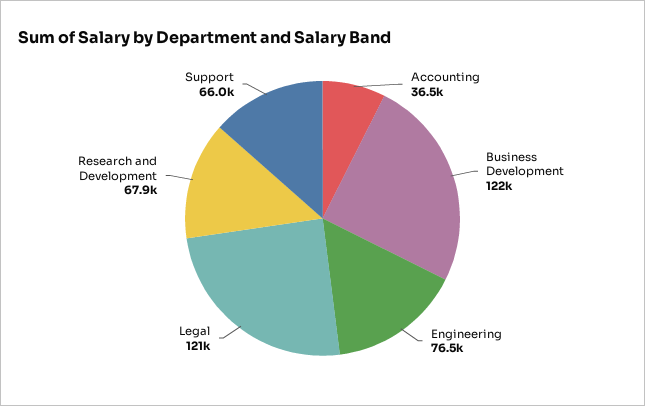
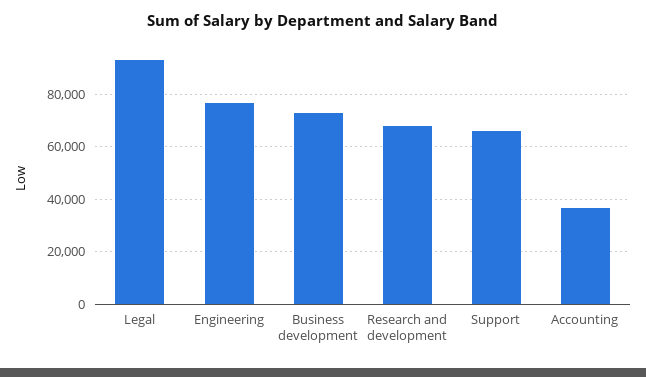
Business Development: 122000 -> 72500
Legal: 121000 -> 92500

